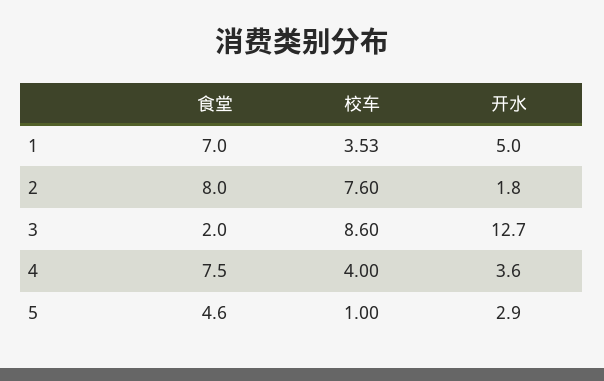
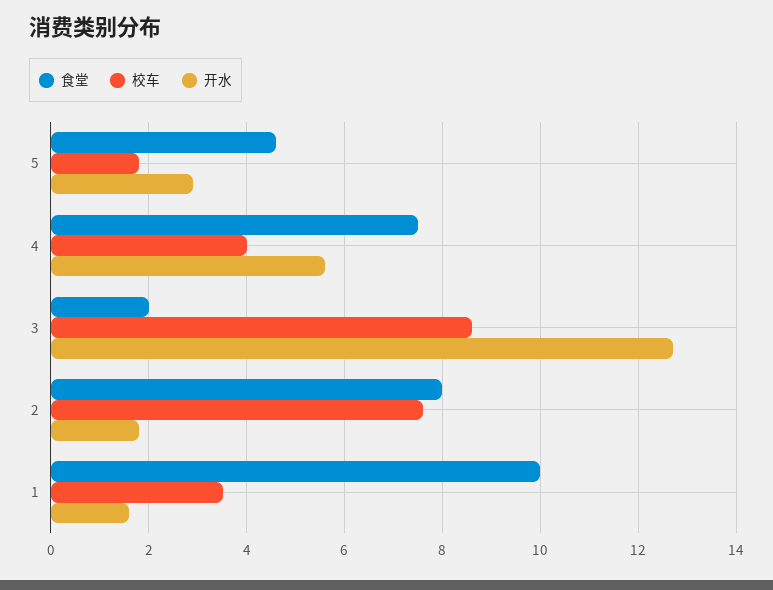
食堂, 1: 7 -> 10
开水, 1: 5 -> 1.6
开水, 4: 3.6 -> 5.6
校车, 5: 1 -> 1.8

